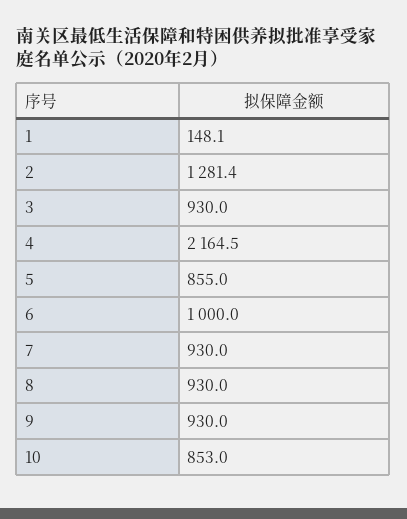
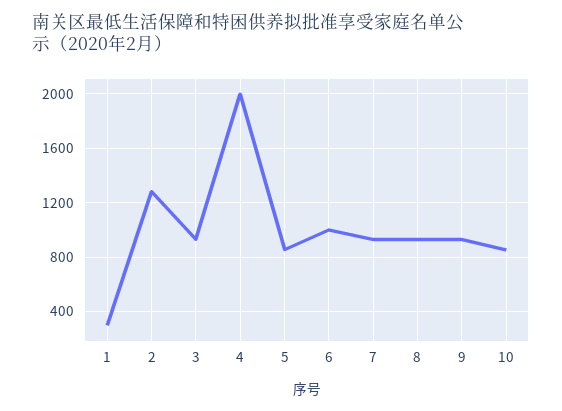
1: 148.1 -> 300
4: 2164.5 -> 2000

